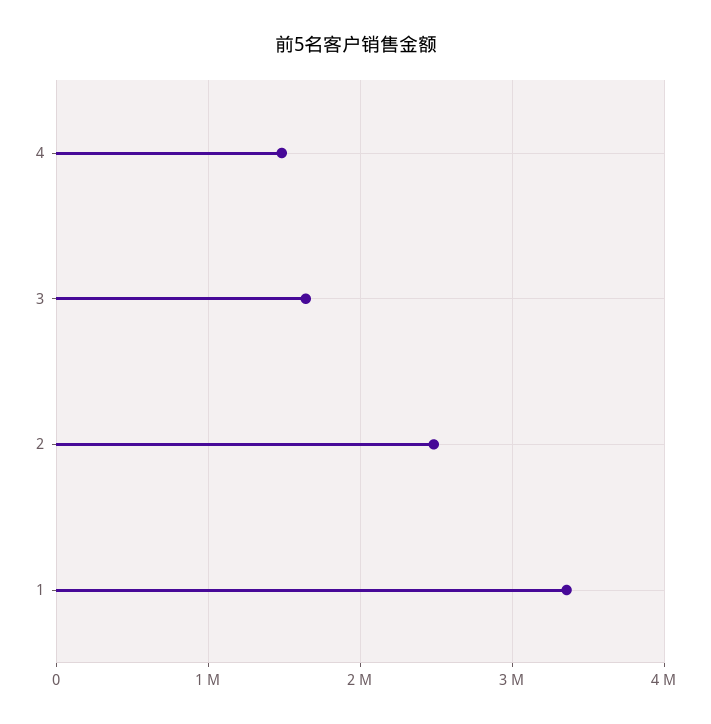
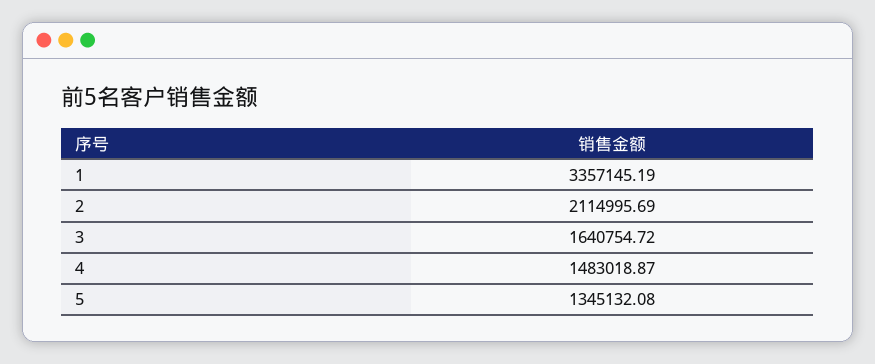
2: 2500000 -> 2114995.69
5: none -> 1345132.08

